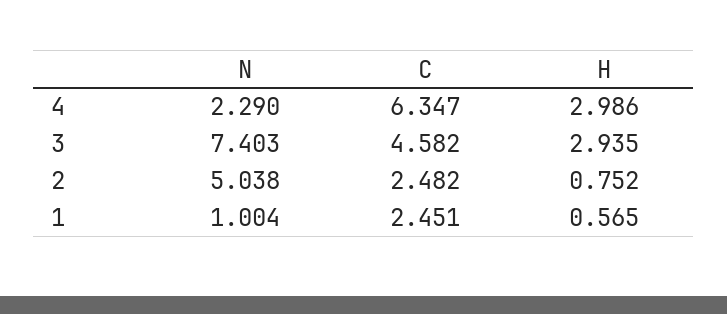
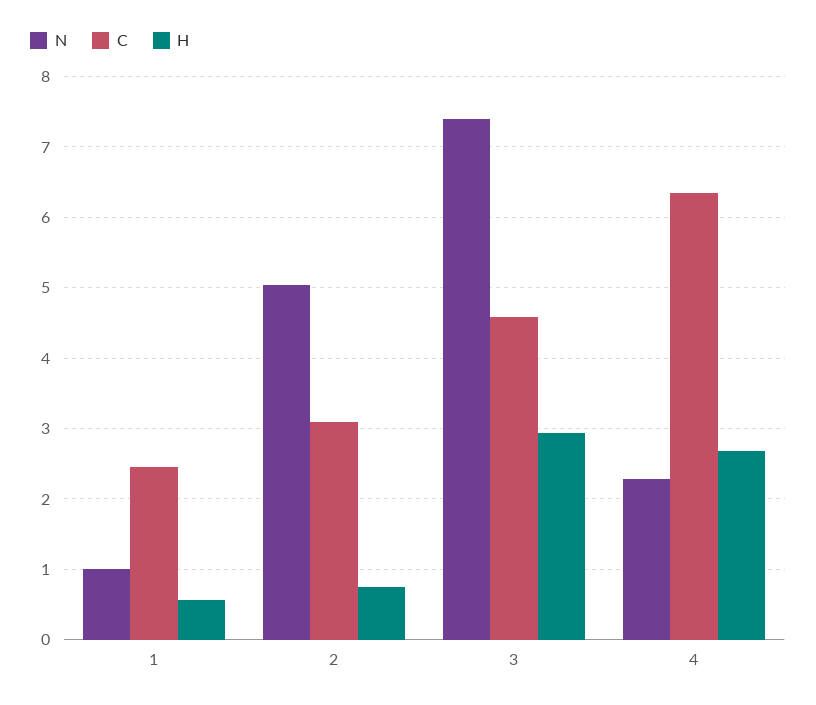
H, 4: 2.986 -> 2.7
C, 2: 2.482 -> 3.1

